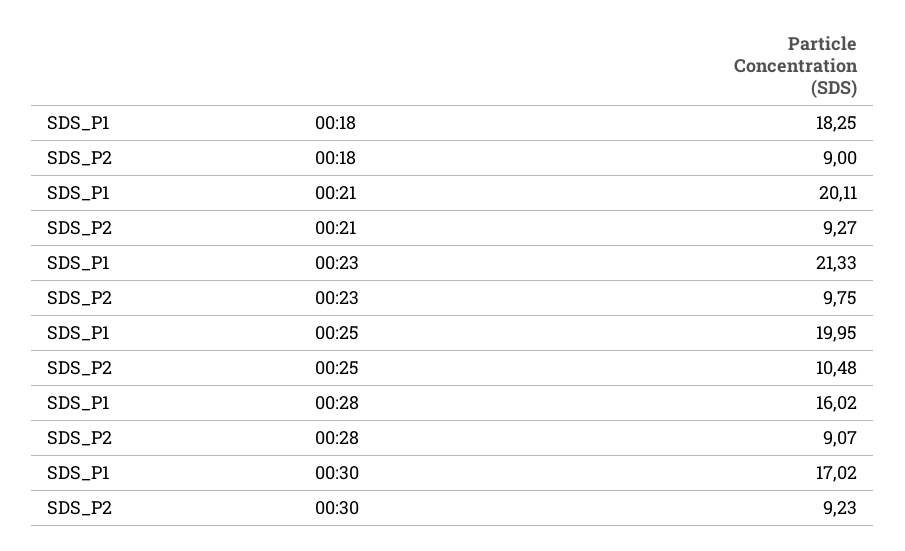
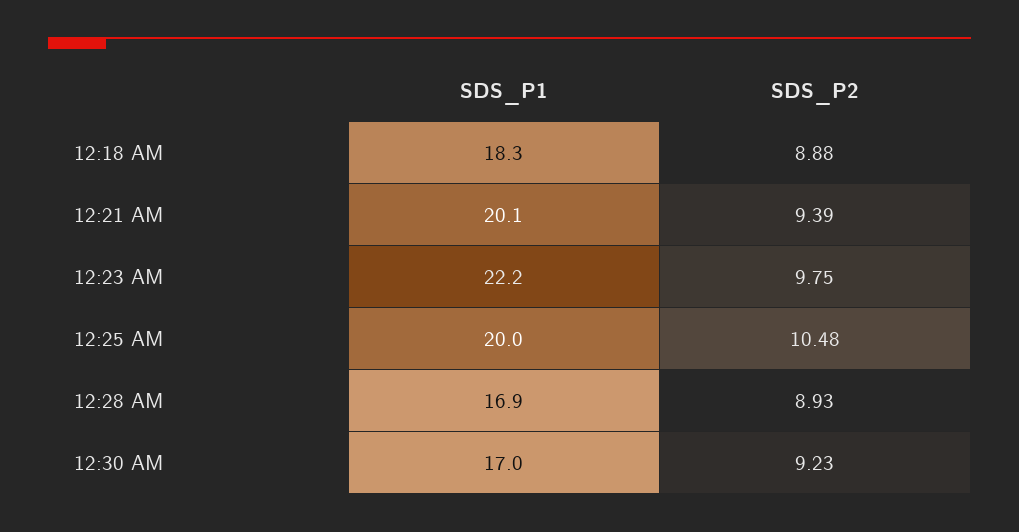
SDS_P2, 00:18: 9 -> 8.88
SDS_P2, 00:21: 9.27 -> 9.39
SDS_P1, 00:23: 21.33 -> 22.2
SDS_P1, 00:28: 16.02 -> 16.9
SDS_P2, 00:28: 9.07 -> 8.93

